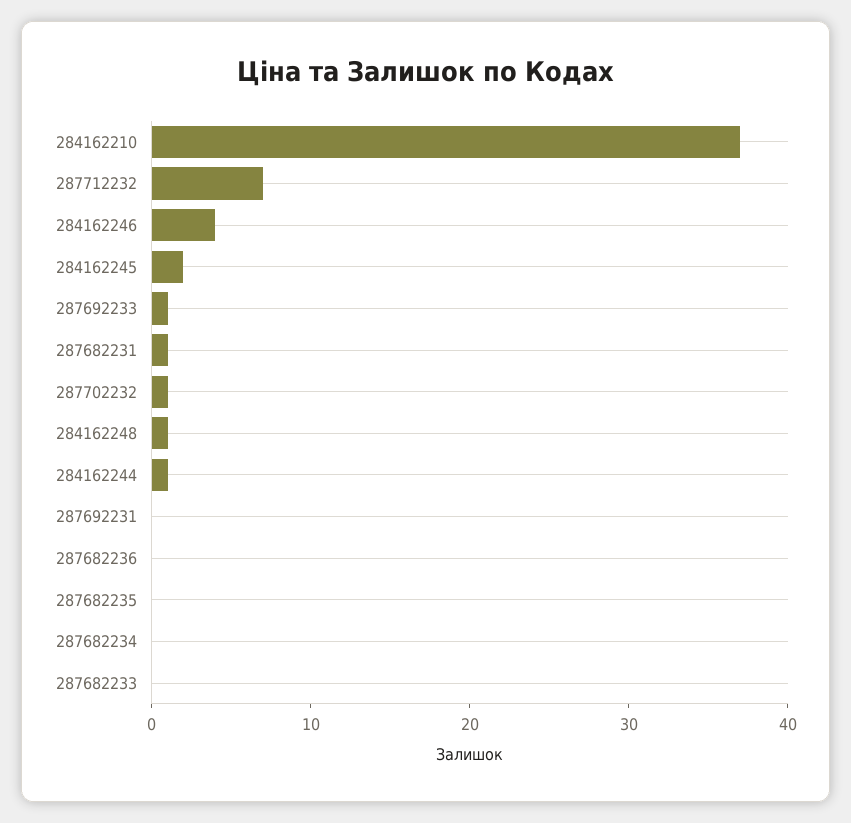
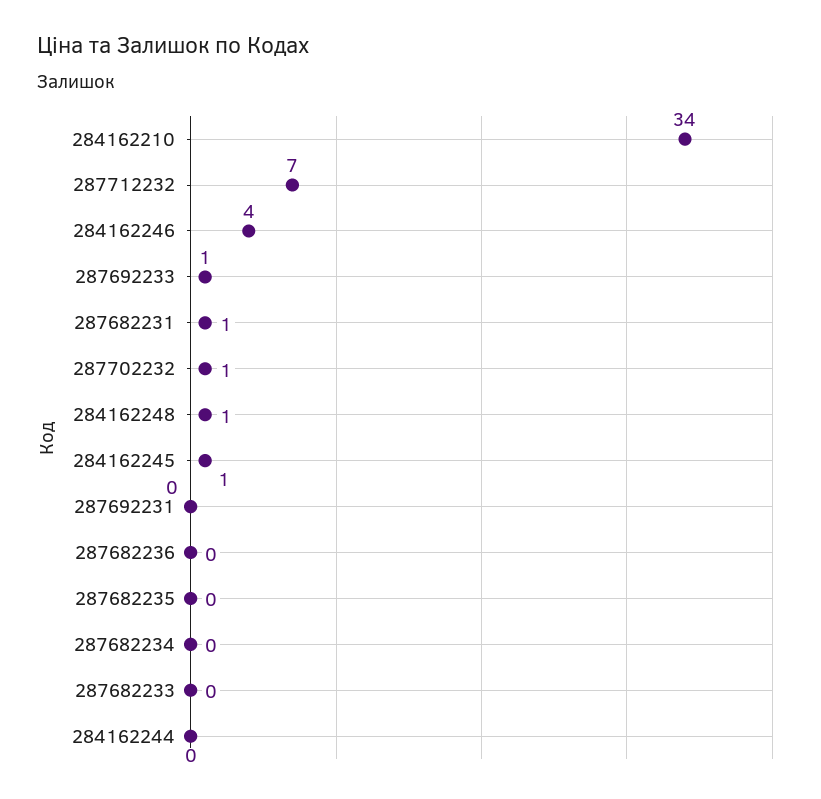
284162210: 37 -> 34
284162245: 2 -> 1
284162244: 1 -> 0

